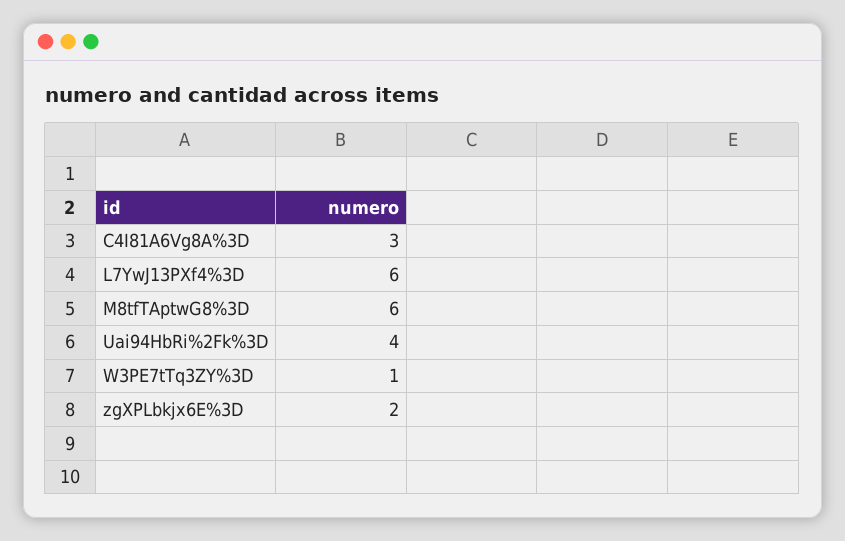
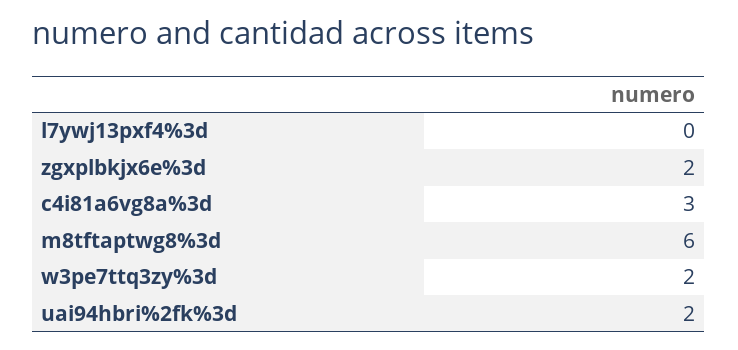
L7YwJ13PXf4%3D: 6 -> 0
Uai94HbRi%2Fk%3D: 4 -> 2
W3PE7tTq3ZY%3D: 1 -> 2

